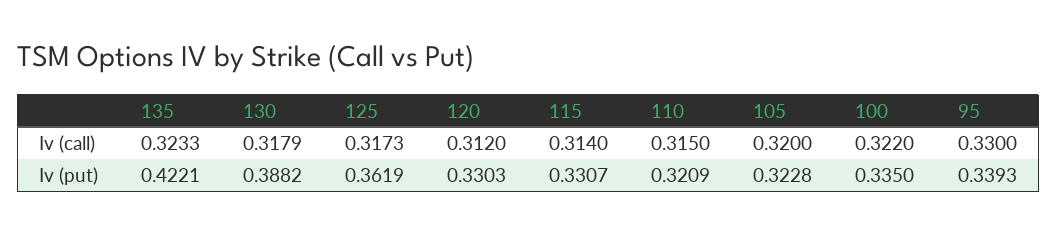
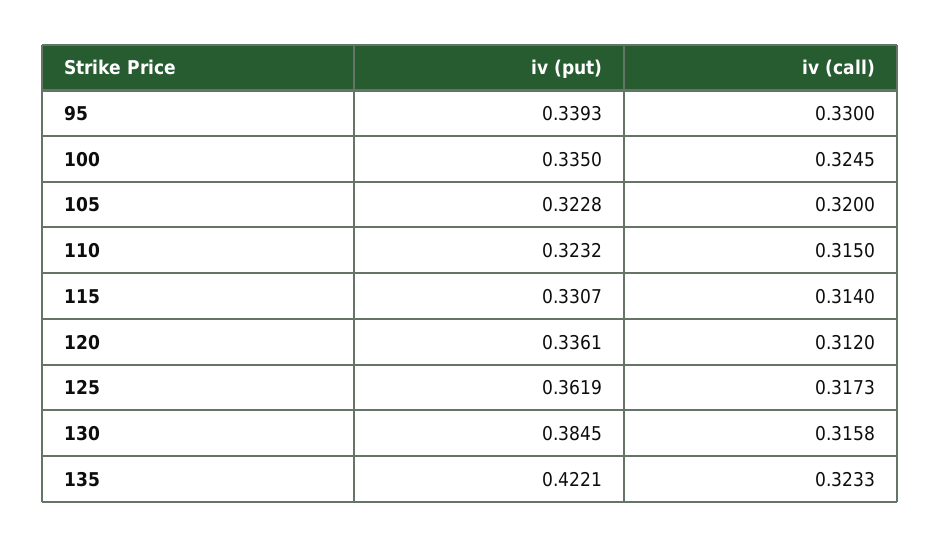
130, Iv (call): 0.3179 -> 0.3158
100, Iv (call): 0.322 -> 0.3245
130, Iv (put): 0.3882 -> 0.3845
120, Iv (put): 0.3303 -> 0.3361
110, Iv (put): 0.3209 -> 0.3232

